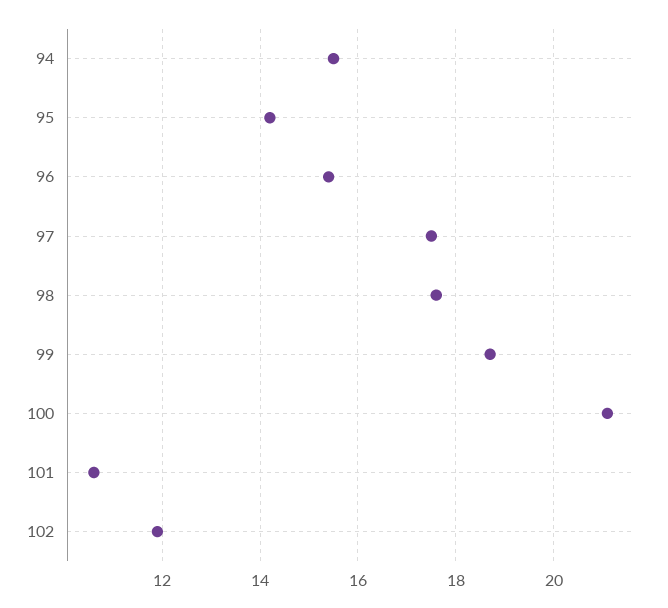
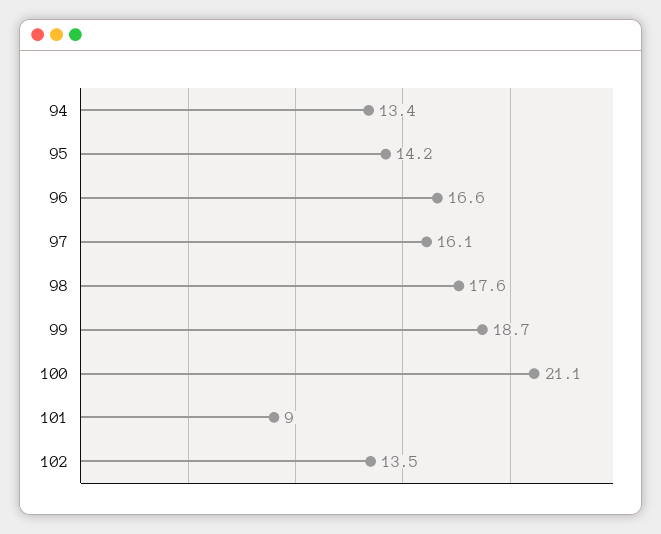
94: 15.5 -> 13.4
96: 15.5 -> 16.6
97: 17.5 -> 16.1
101: 10.5 -> 9
102: 12 -> 13.5

